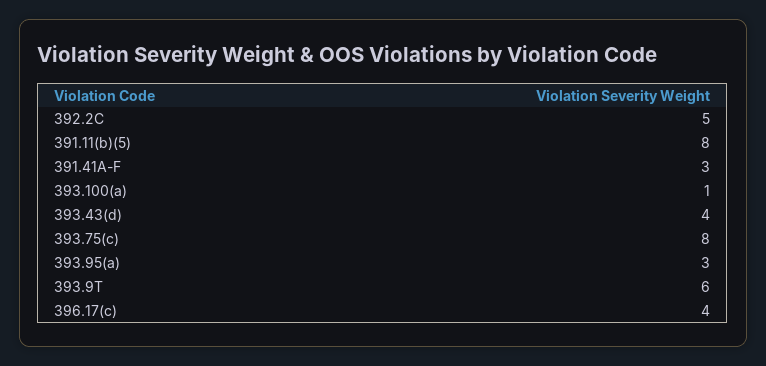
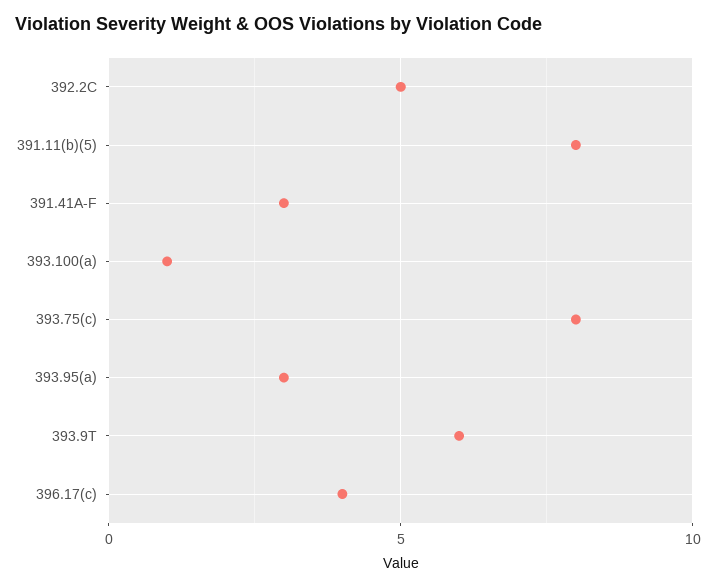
393.43(d): 4 -> none

